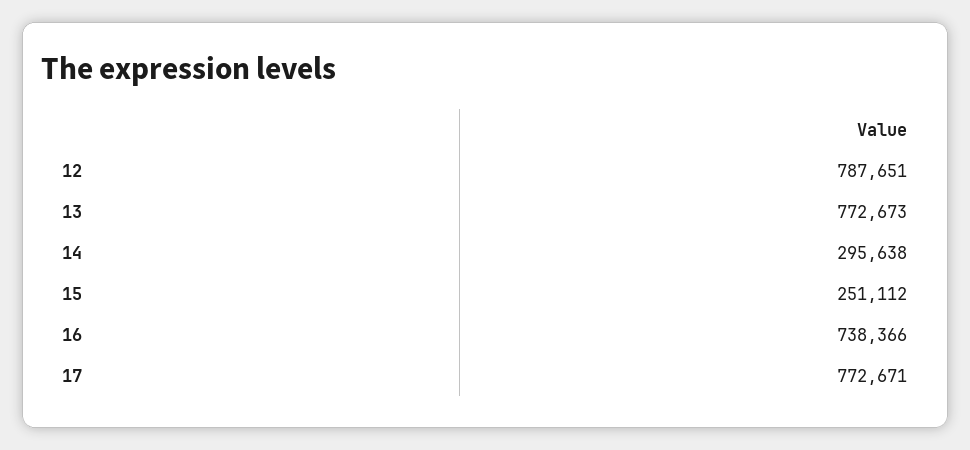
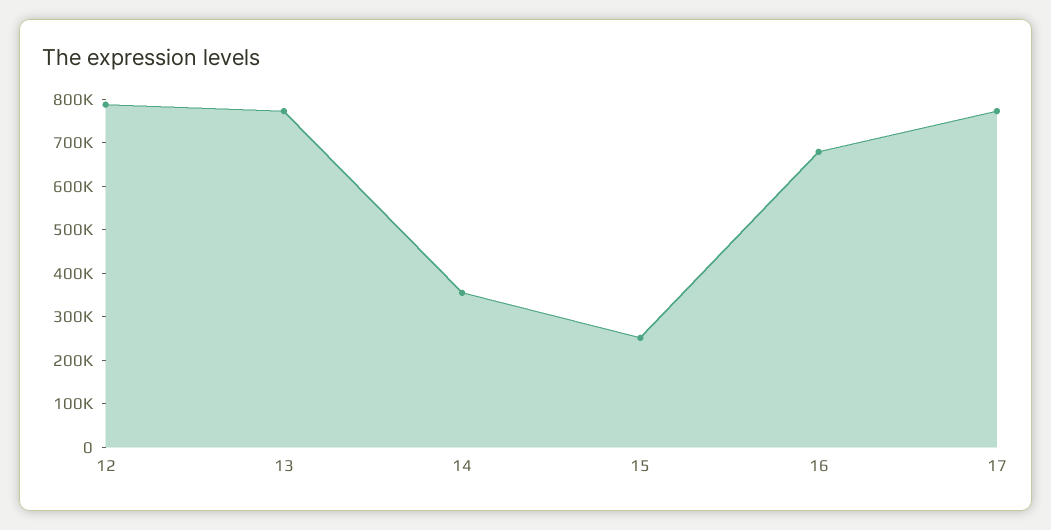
14: 295638 -> 360000
16: 738366 -> 680000

